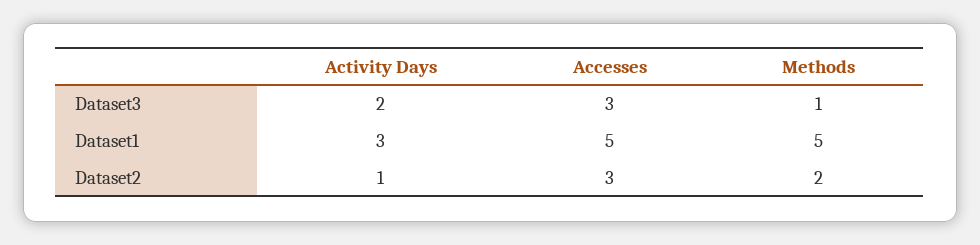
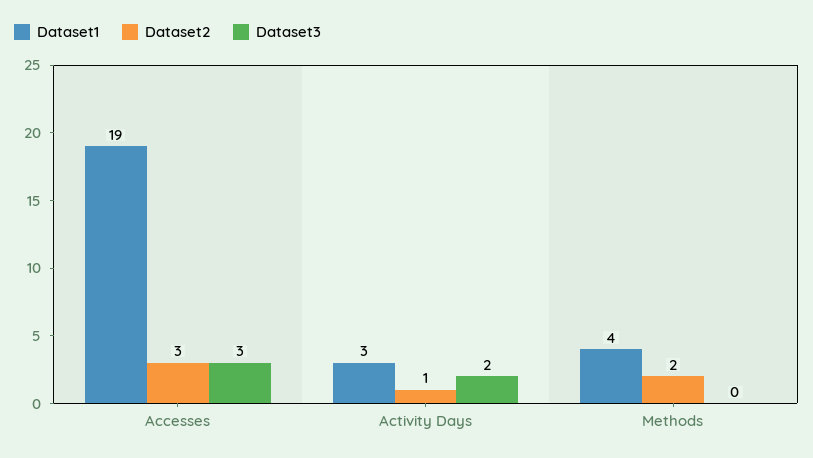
Dataset3, Methods: 1 -> 0
Dataset1, Accesses: 5 -> 19
Dataset1, Methods: 5 -> 4

